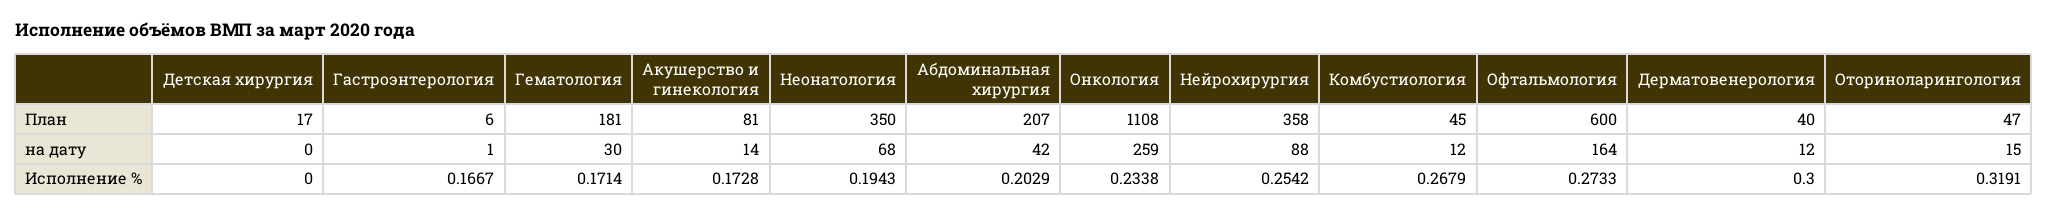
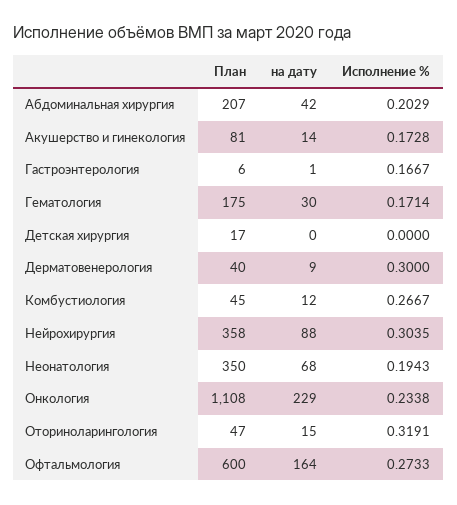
Гематология, План: 181 -> 175
Онкология, на дату: 259 -> 229
Дерматовенерология, на дату: 12 -> 9
Нейрохирургия, Исполнение %: 0.2542 -> 0.3035
Комбустиология, Исполнение %: 0.2679 -> 0.2667

